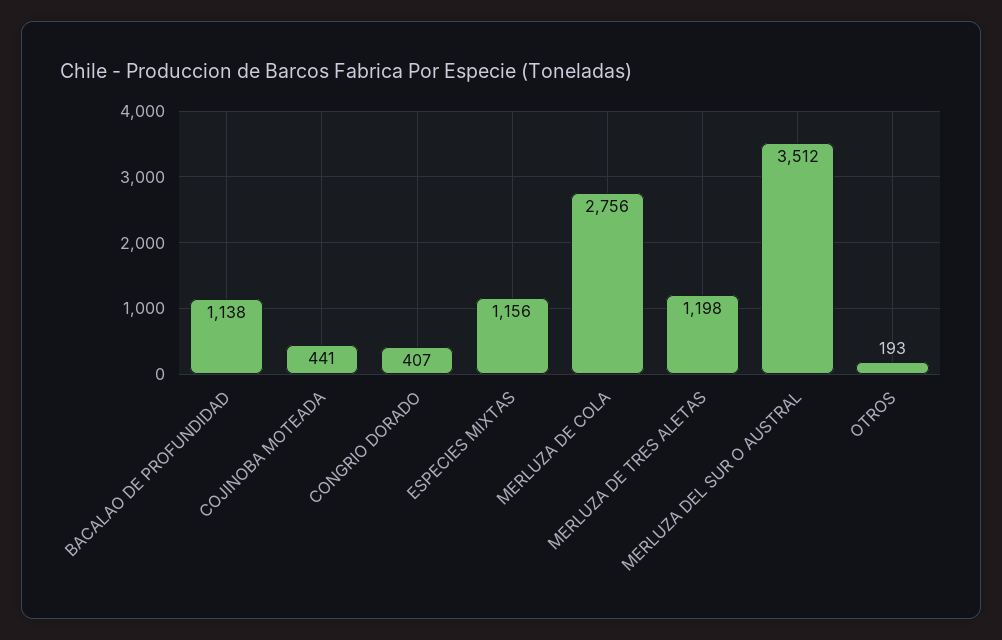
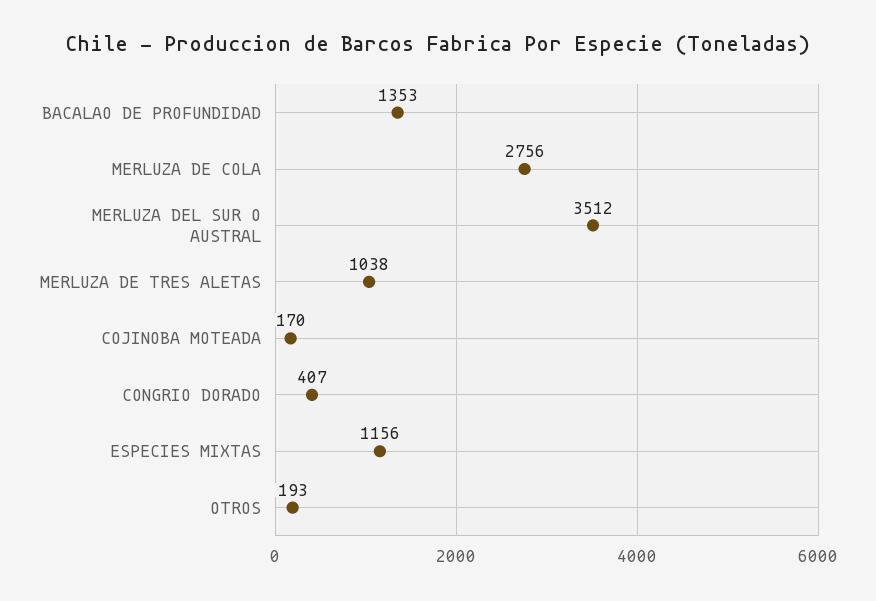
BACALAO DE PROFUNDIDAD: 1138 -> 1353
COJINOBA MOTEADA: 441 -> 170
MERLUZA DE TRES ALETAS: 1198 -> 1038

